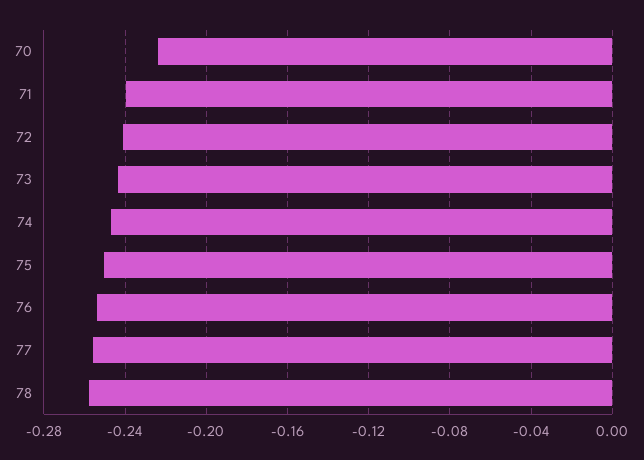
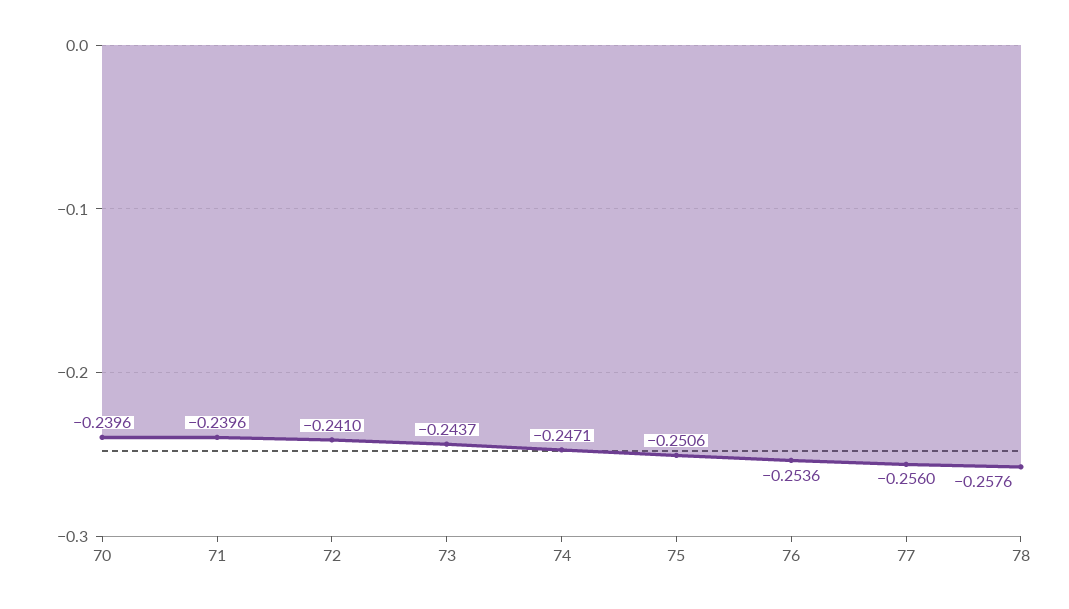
70: -0.225 -> -0.2396

